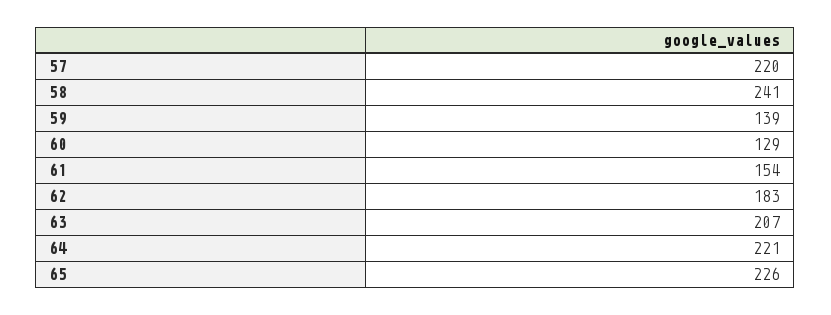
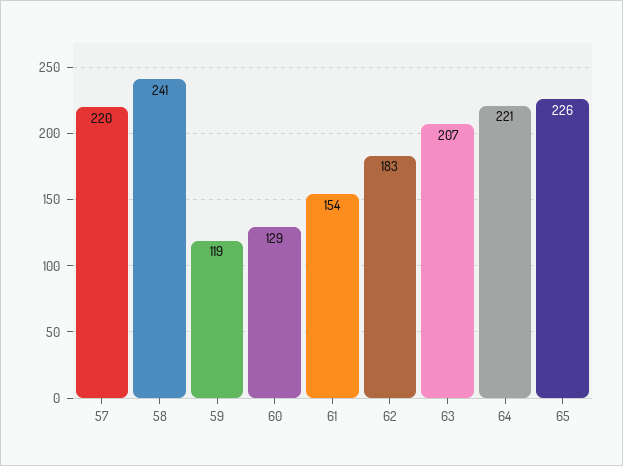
59: 139 -> 119

